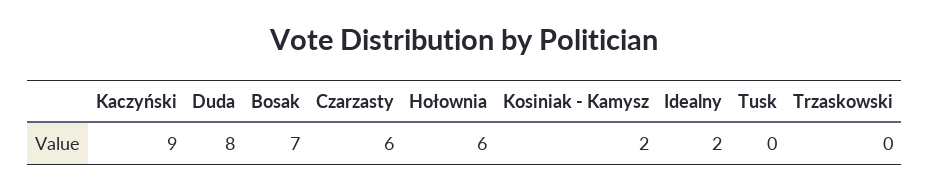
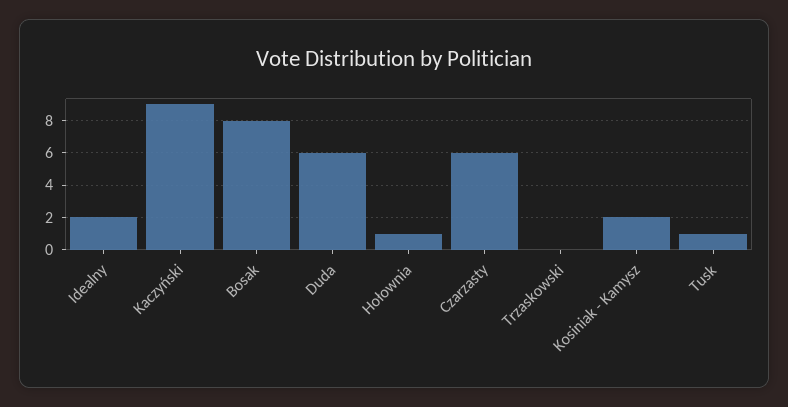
Duda: 8 -> 6
Bosak: 7 -> 8
Hołownia: 6 -> 1
Tusk: 0 -> 1

